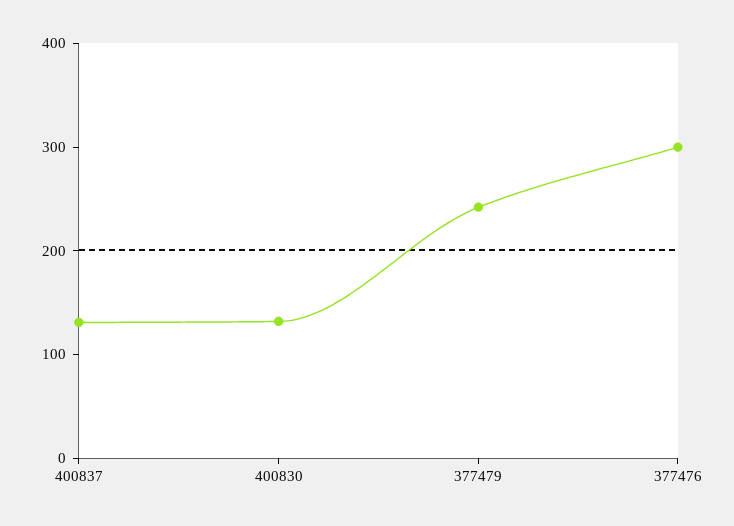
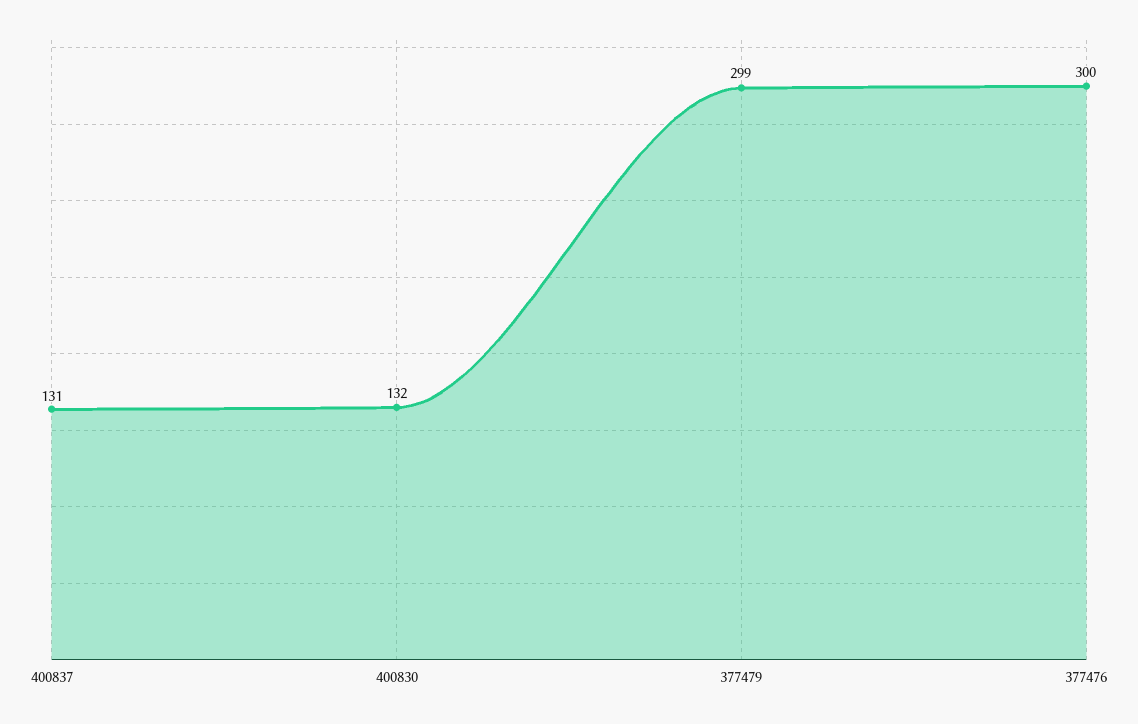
377479: 240 -> 299

